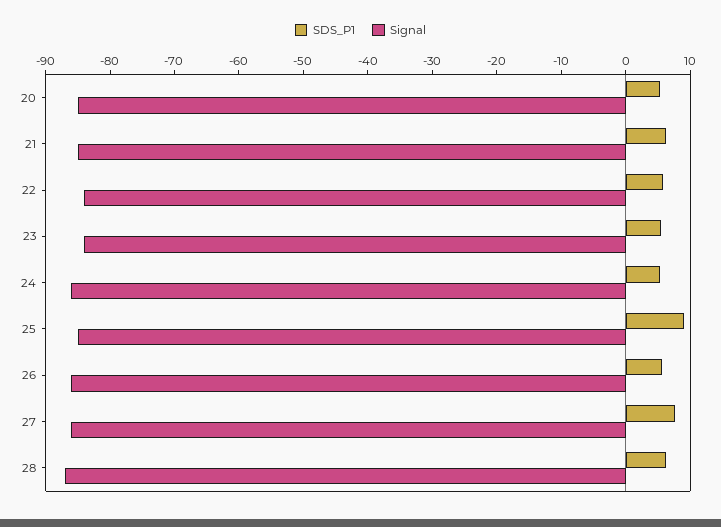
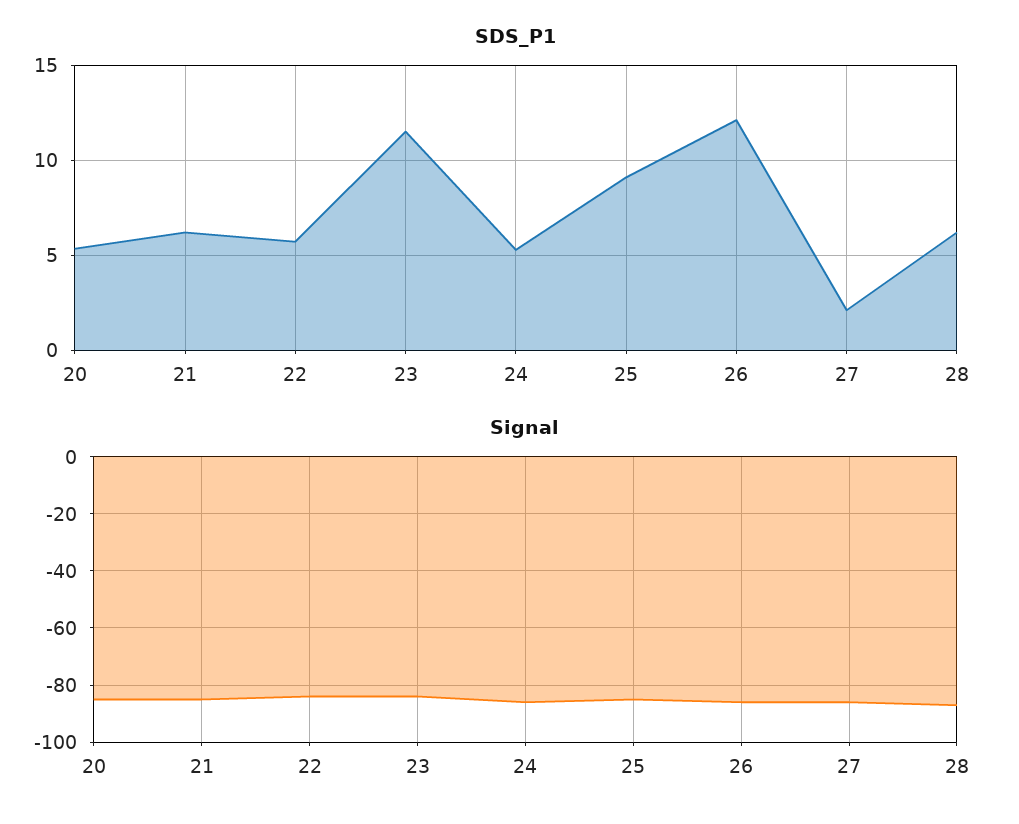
SDS_P1, 23: 6 -> 11.5
SDS_P1, 26: 6 -> 12
SDS_P1, 27: 8 -> 2

